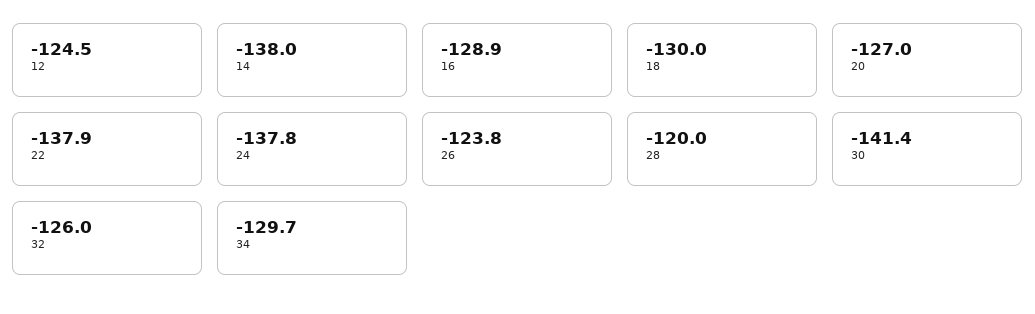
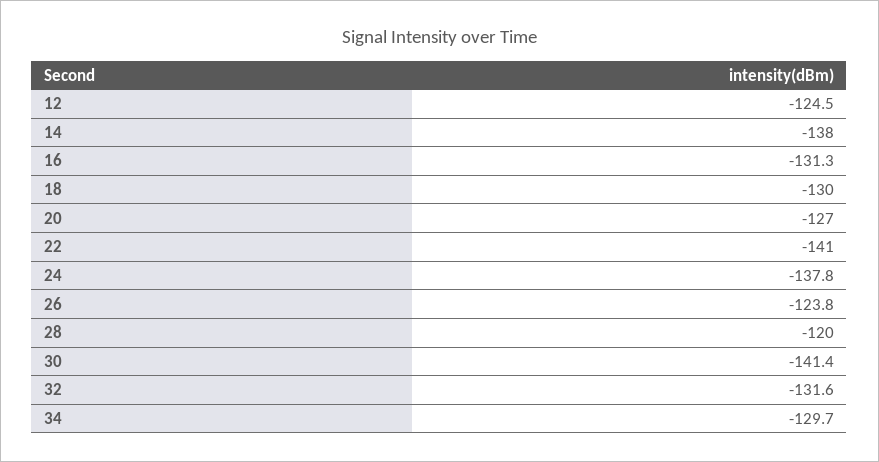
16: -128.9 -> -131.3
22: -137.9 -> -141
32: -126 -> -131.6

